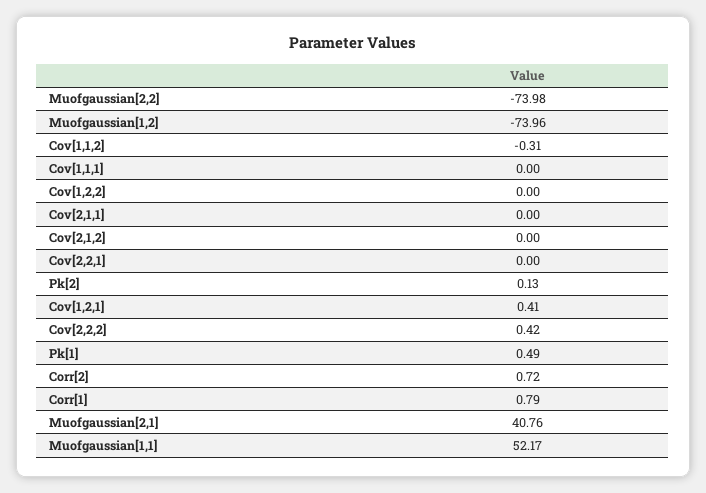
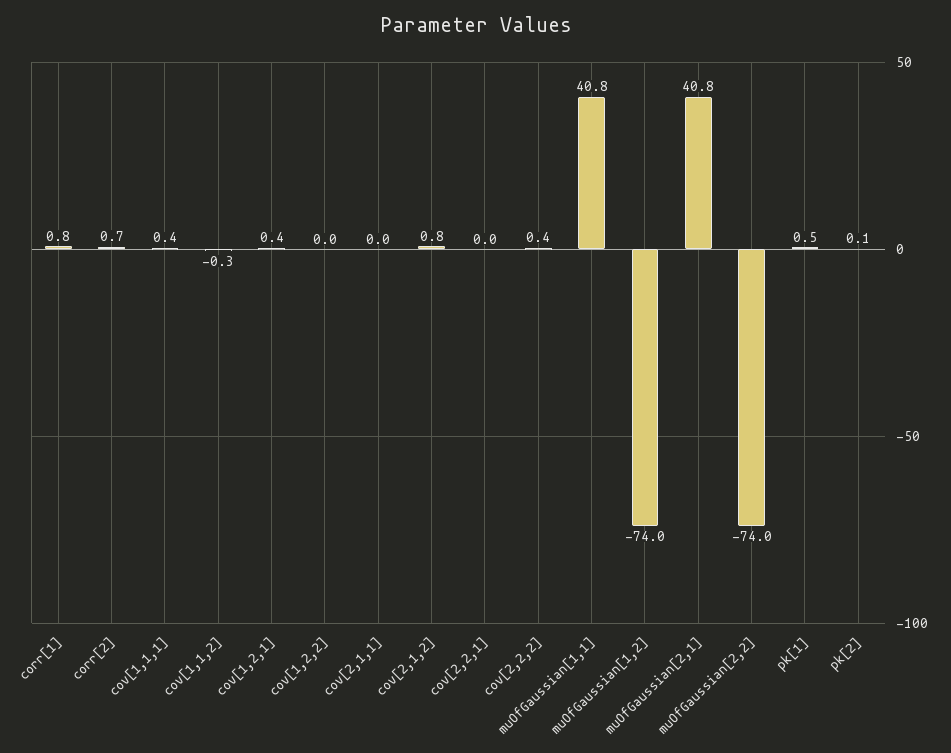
Cov[1,1,1]: 0 -> 0.4
Cov[2,1,2]: 0 -> 0.8
Muofgaussian[1,1]: 52.17 -> 40.8

